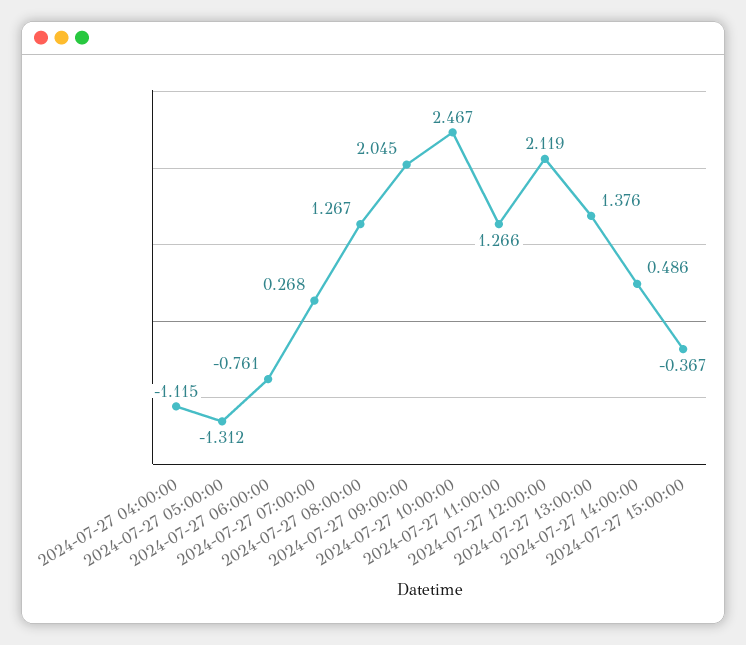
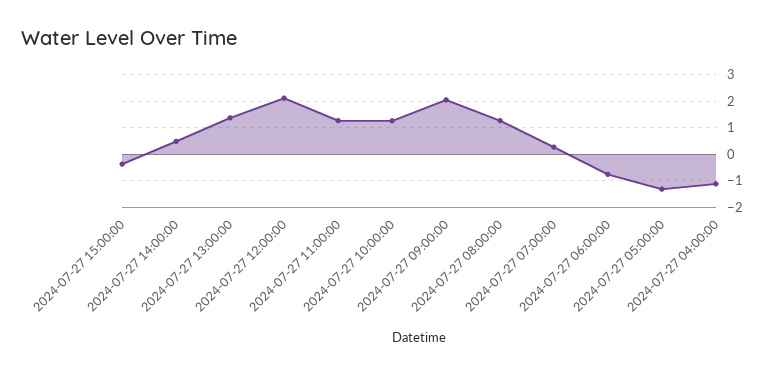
2024-07-27 10:00:00: 2.467 -> 1.25

